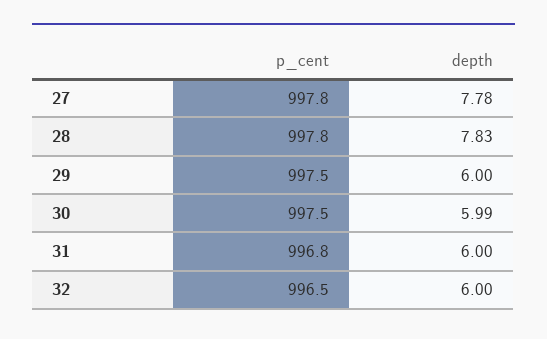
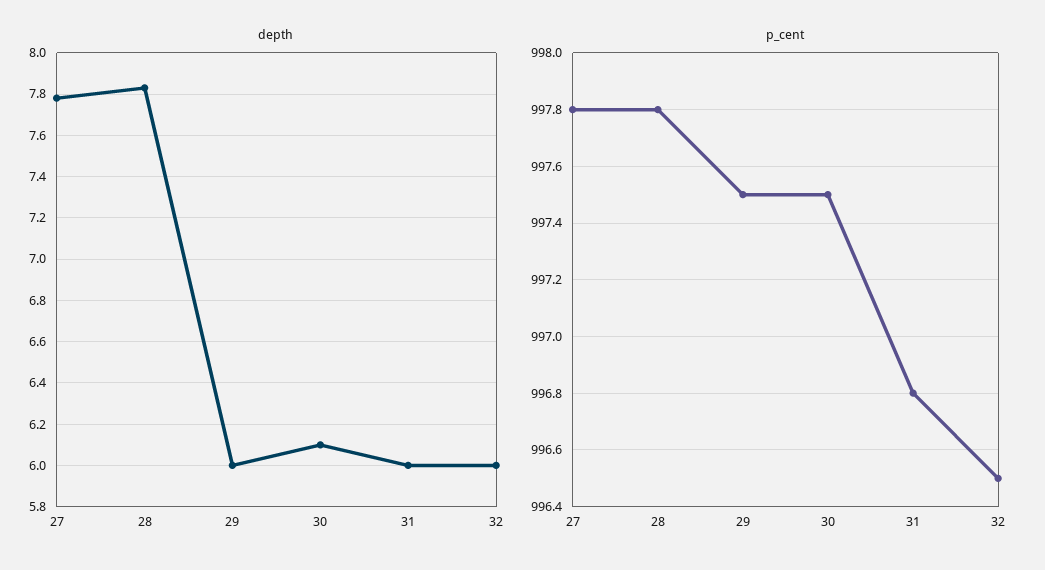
depth, 30: 5.99 -> 6.1

